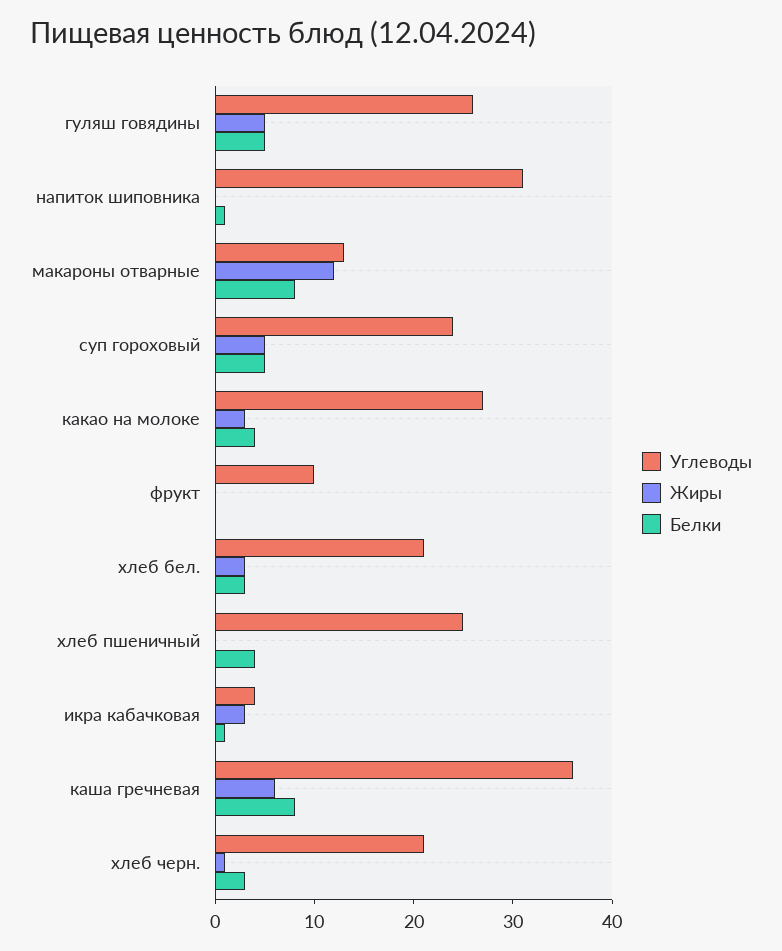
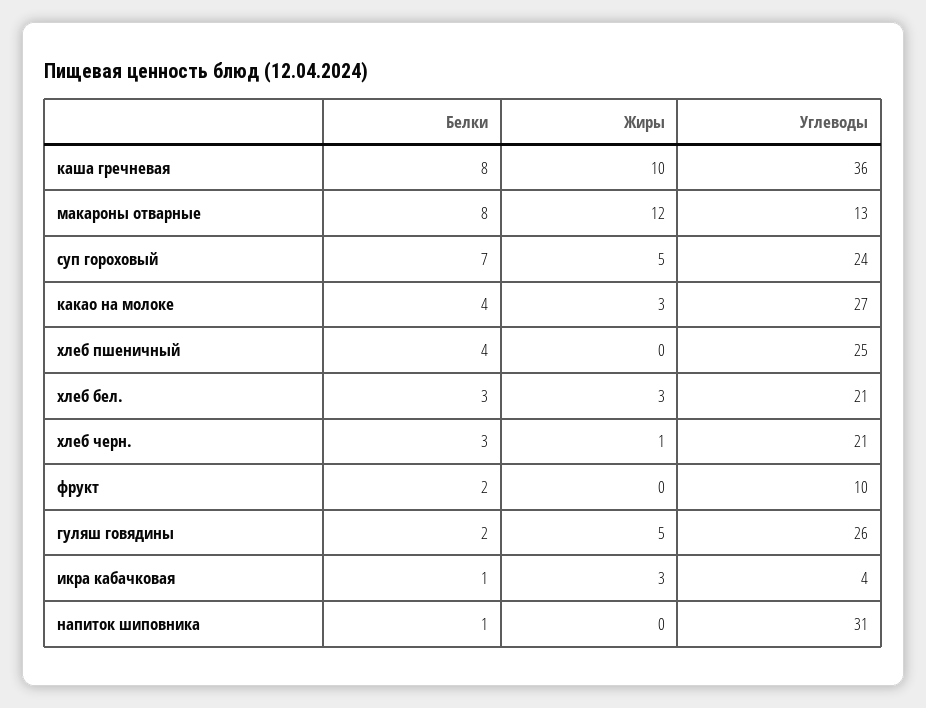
Белки, гуляш говядины: 5 -> 2
Белки, суп гороховый: 5 -> 7
Белки, фрукт: 0 -> 2
Жиры, каша гречневая: 6 -> 10

